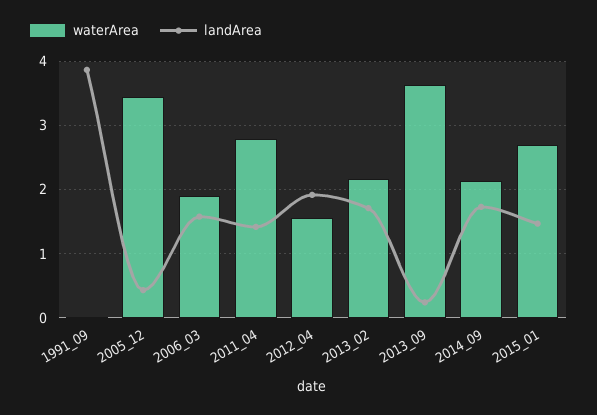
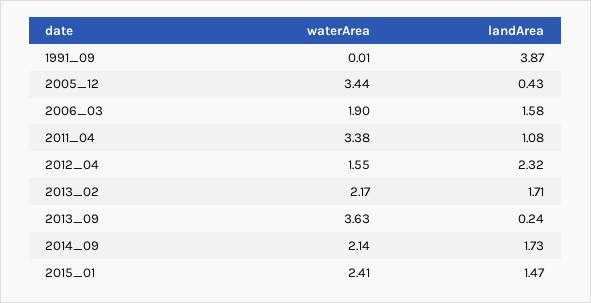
waterArea, 2011_04: 2.8 -> 3.38
landArea, 2011_04: 1.4 -> 1.08
landArea, 2012_04: 1.9 -> 2.32
waterArea, 2015_01: 2.7 -> 2.41

